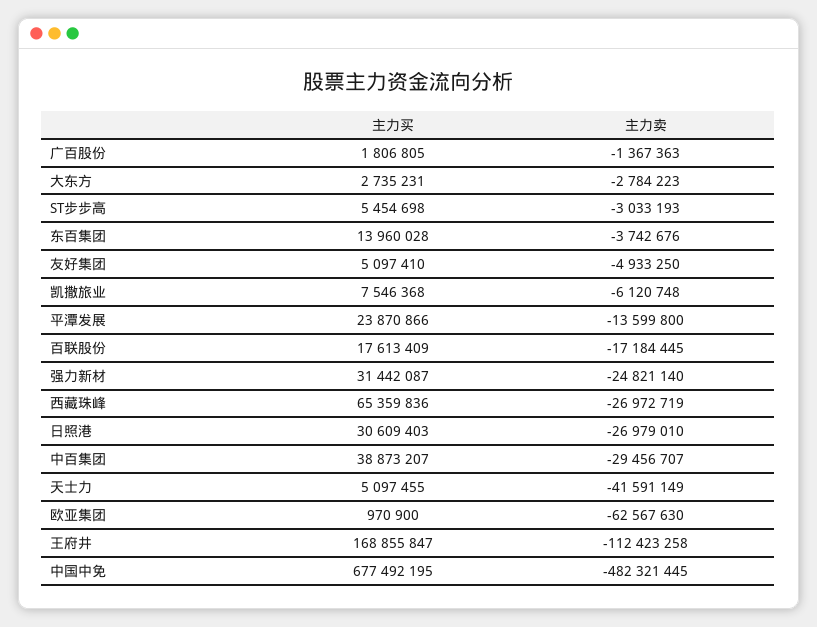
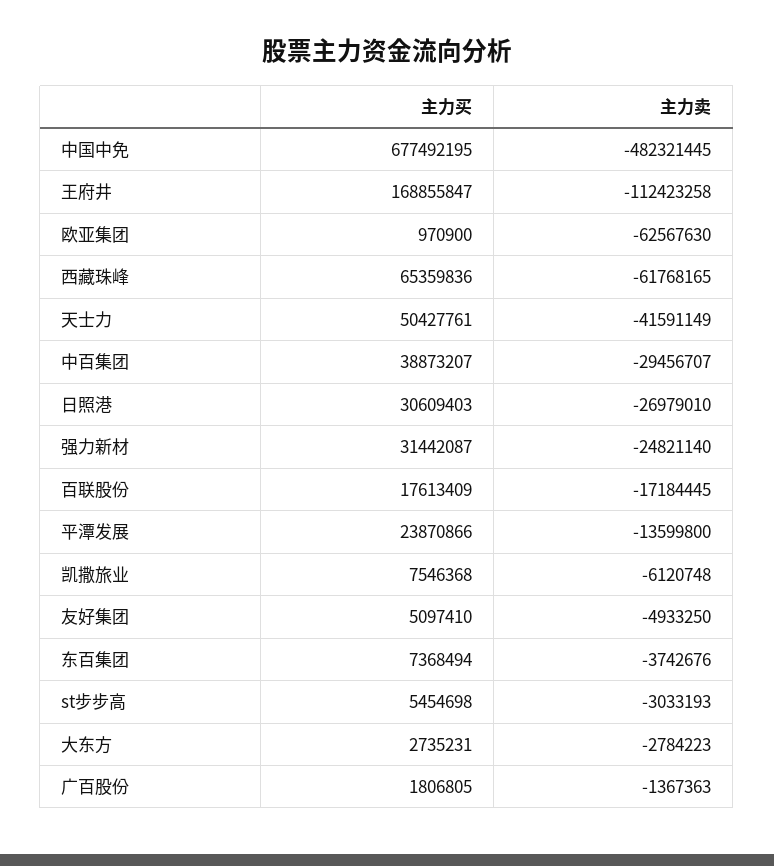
主力买, 东百集团: 13960028 -> 7368494
主力卖, 西藏珠峰: -26972719 -> -61768165
主力买, 天士力: 5097455 -> 50427761

